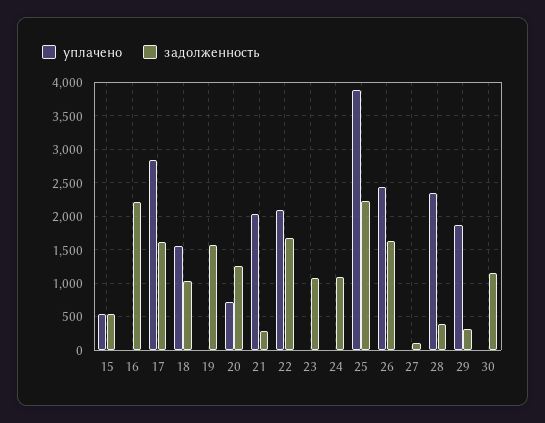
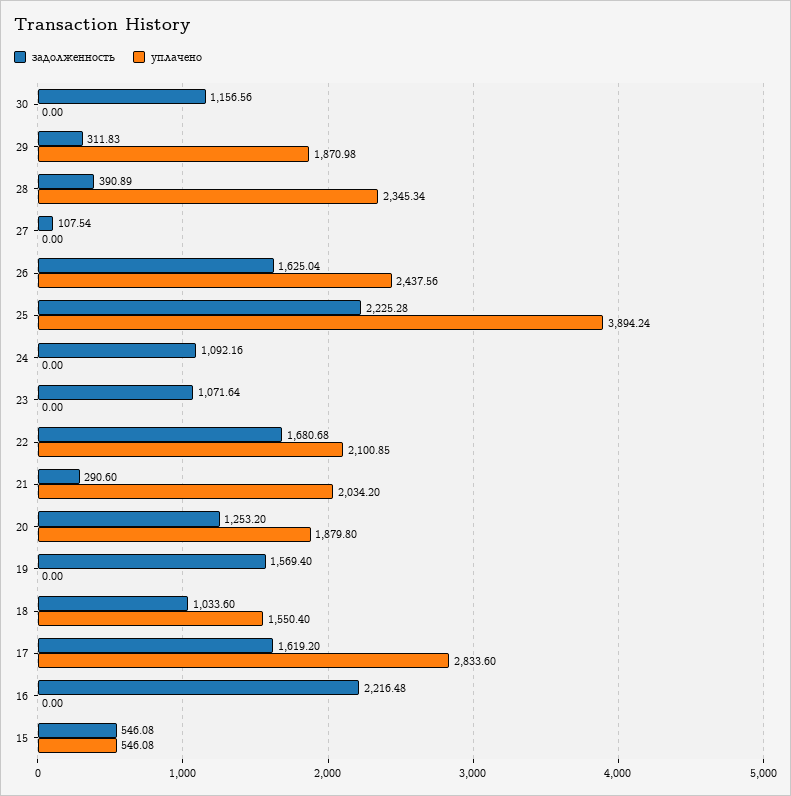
уплачено, 20: 700 -> 1879.8

